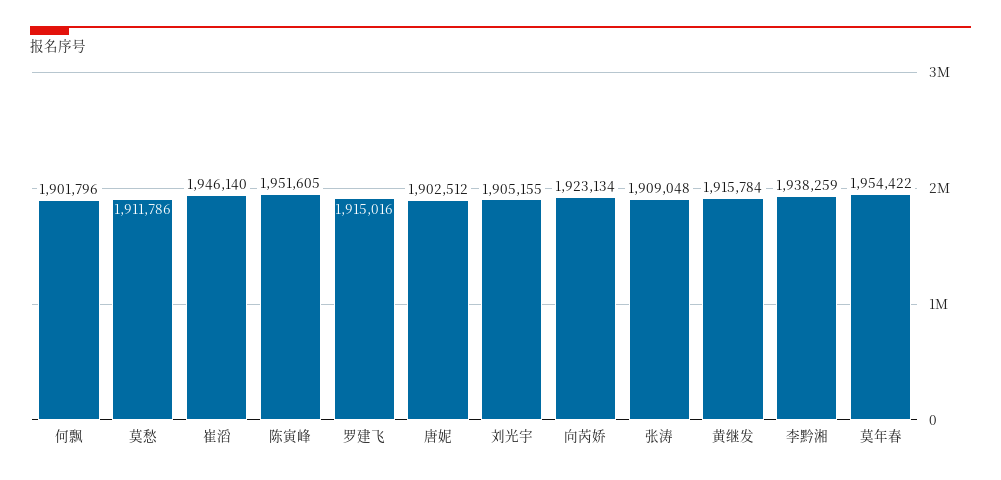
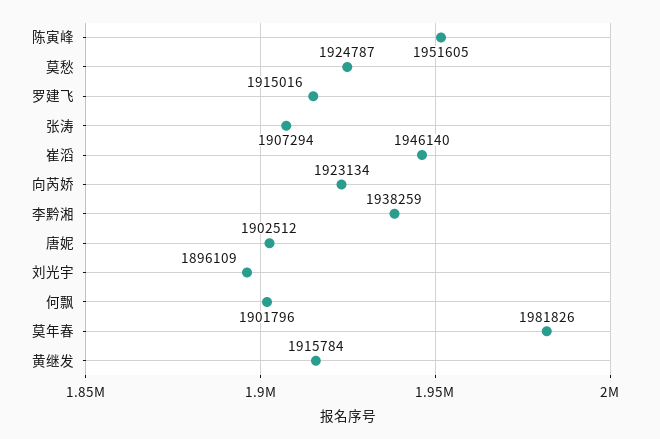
莫愁: 1911786 -> 1924787
刘光宇: 1905155 -> 1896109
张涛: 1909048 -> 1907294
莫年春: 1954422 -> 1981826

